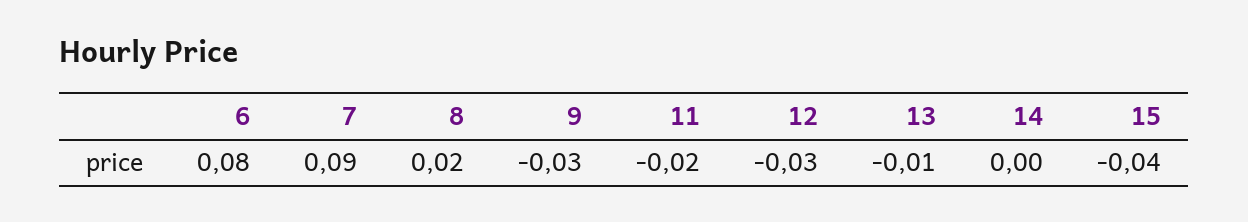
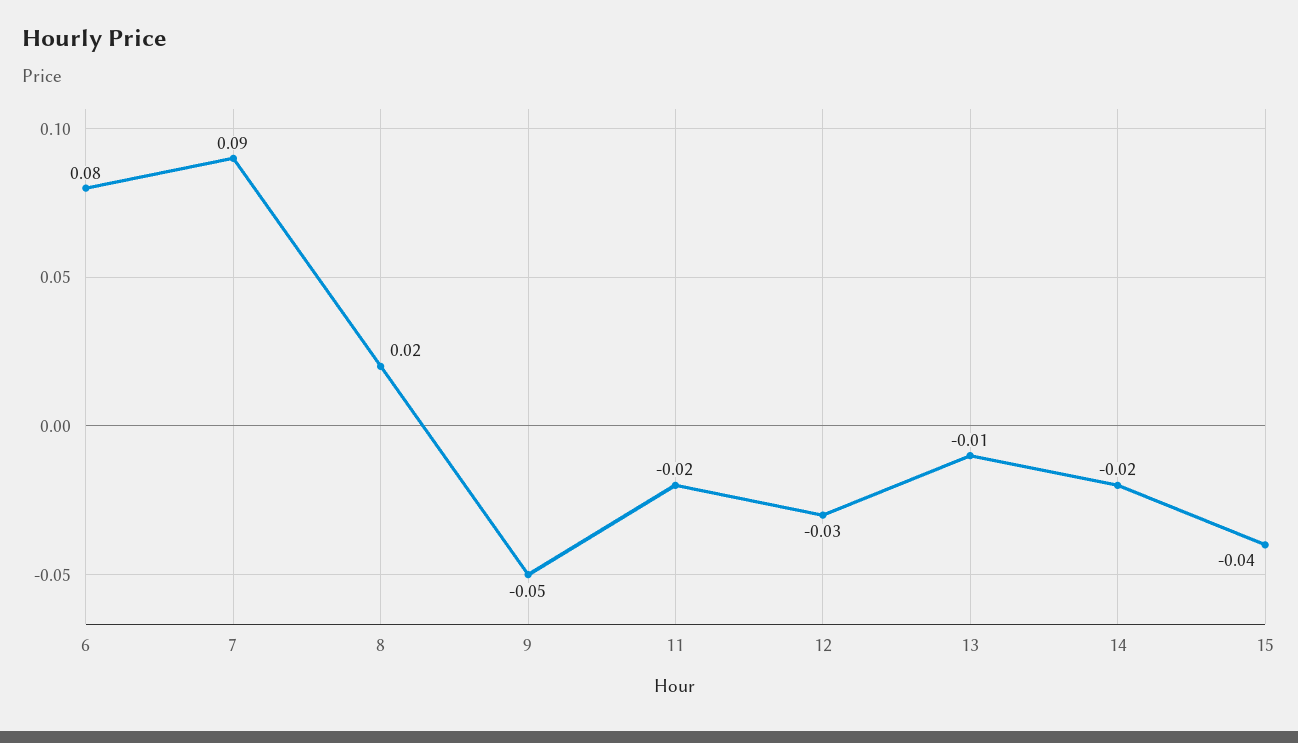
9: -0.03 -> -0.05
14: 0 -> -0.02

